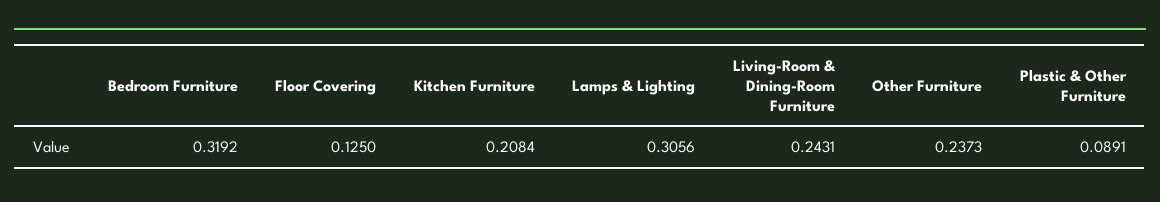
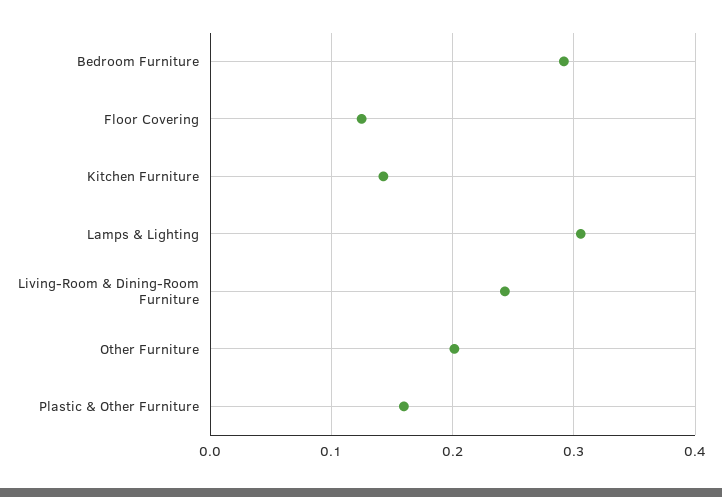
Bedroom Furniture: 0.3192 -> 0.29
Kitchen Furniture: 0.2084 -> 0.14
Other Furniture: 0.2373 -> 0.2
Plastic & Other Furniture: 0.0891 -> 0.16

